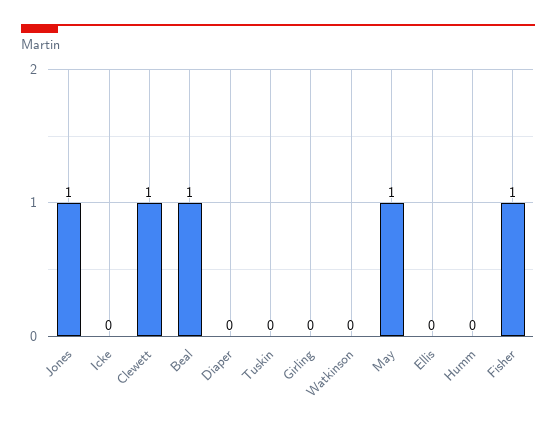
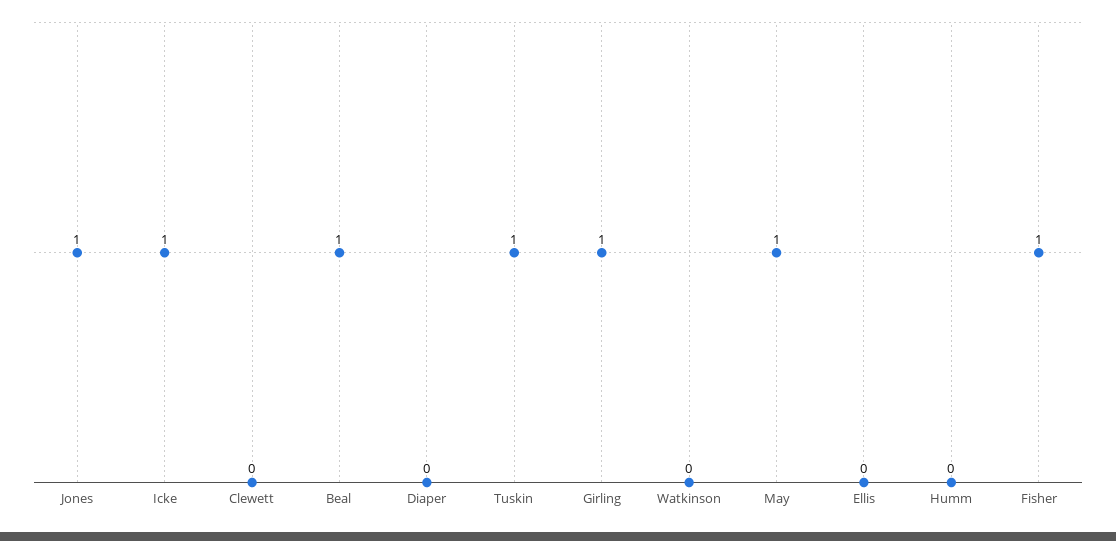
Icke: 0 -> 1
Clewett: 1 -> 0
Tuskin: 0 -> 1
Girling: 0 -> 1

